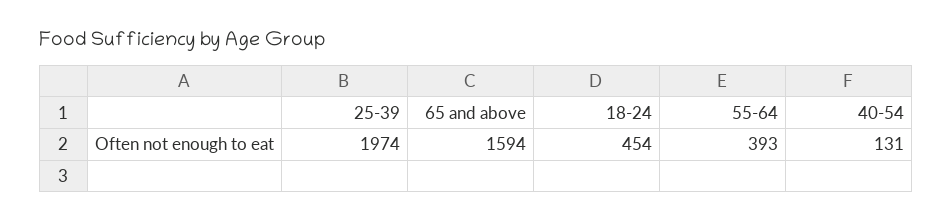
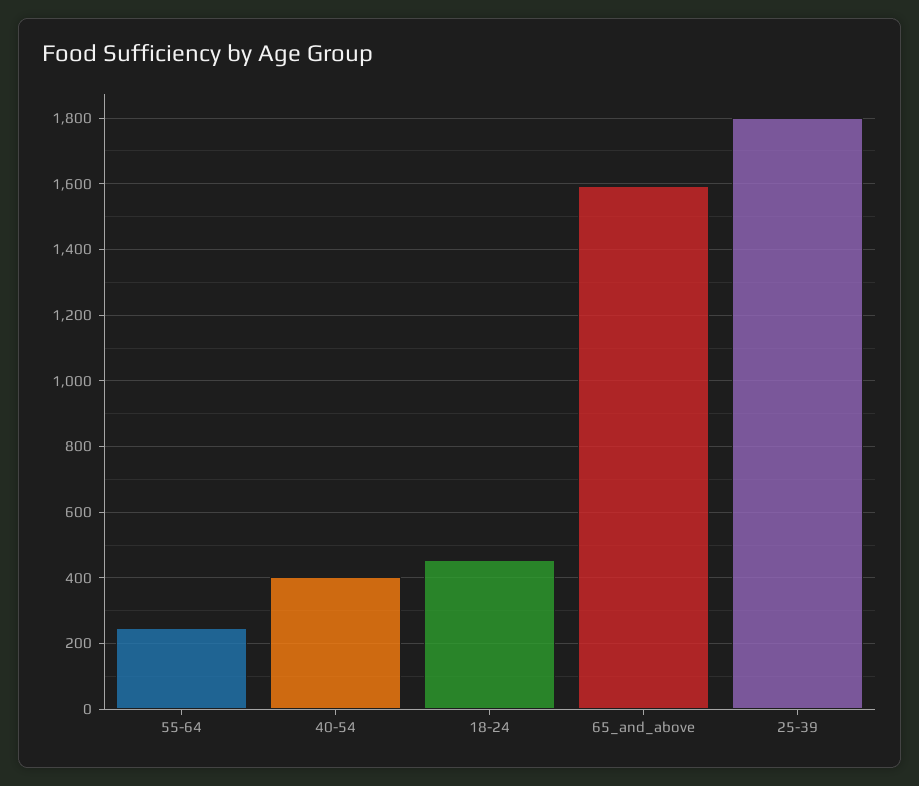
25-39: 1974 -> 1800
55-64: 393 -> 240
40-54: 131 -> 400

